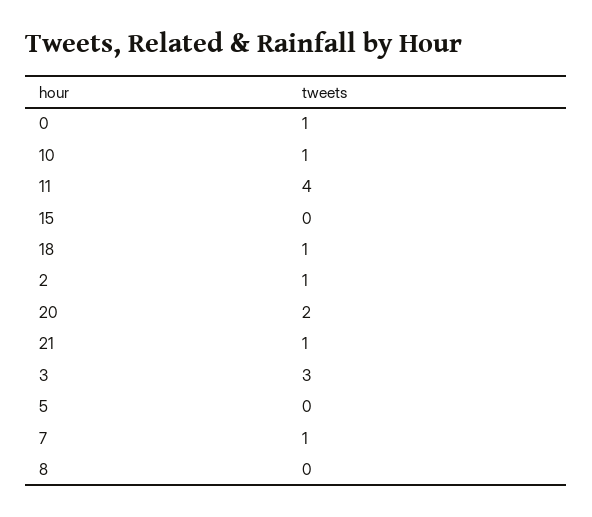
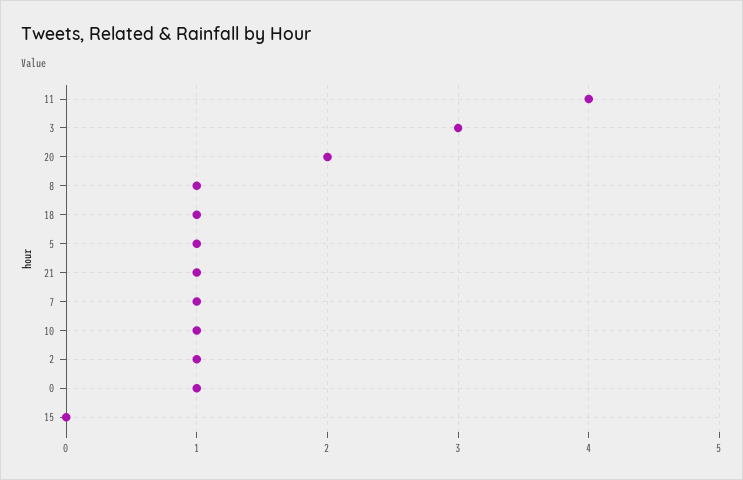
5: 0 -> 1
8: 0 -> 1

